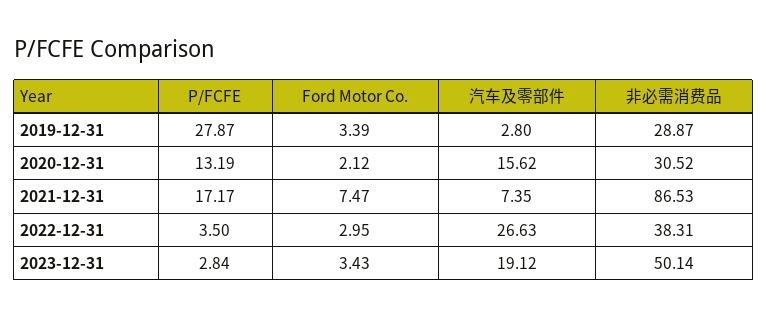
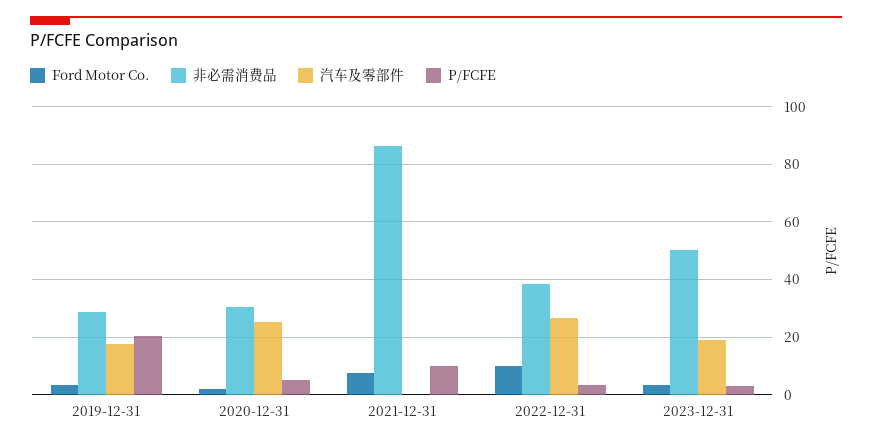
P/FCFE, 2019-12-31: 27.87 -> 20
汽车及零部件, 2019-12-31: 2.8 -> 17.5
P/FCFE, 2020-12-31: 13.19 -> 5
汽车及零部件, 2020-12-31: 15.62 -> 25
P/FCFE, 2021-12-31: 17.17 -> 10
汽车及零部件, 2021-12-31: 7.35 -> 0
Ford Motor Co., 2022-12-31: 2.95 -> 10

